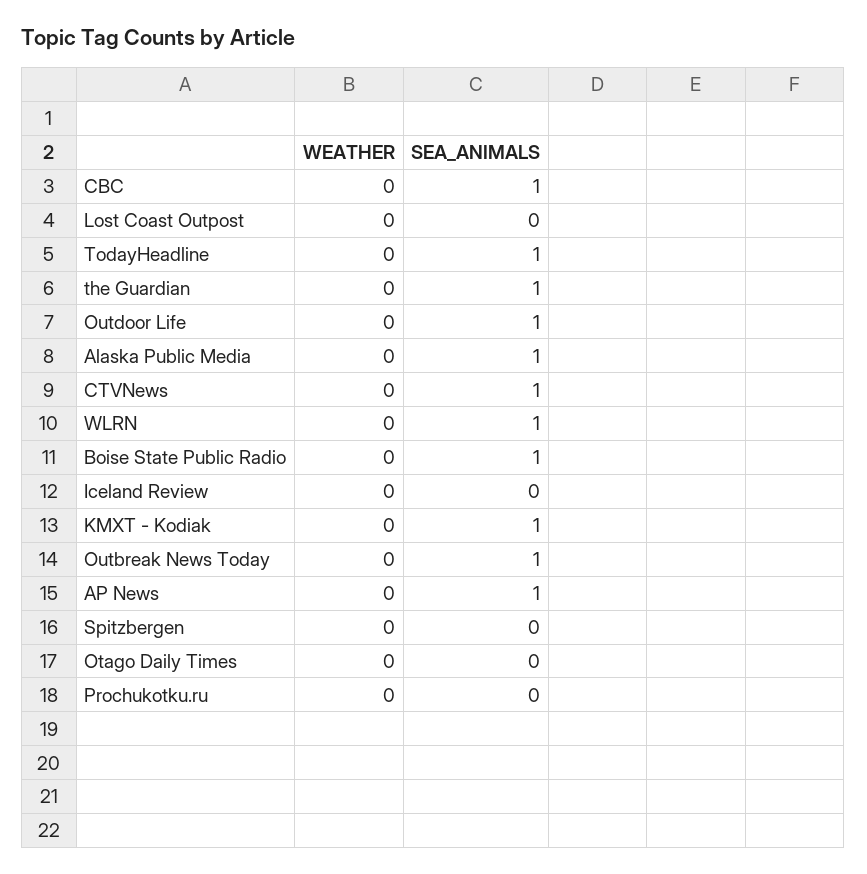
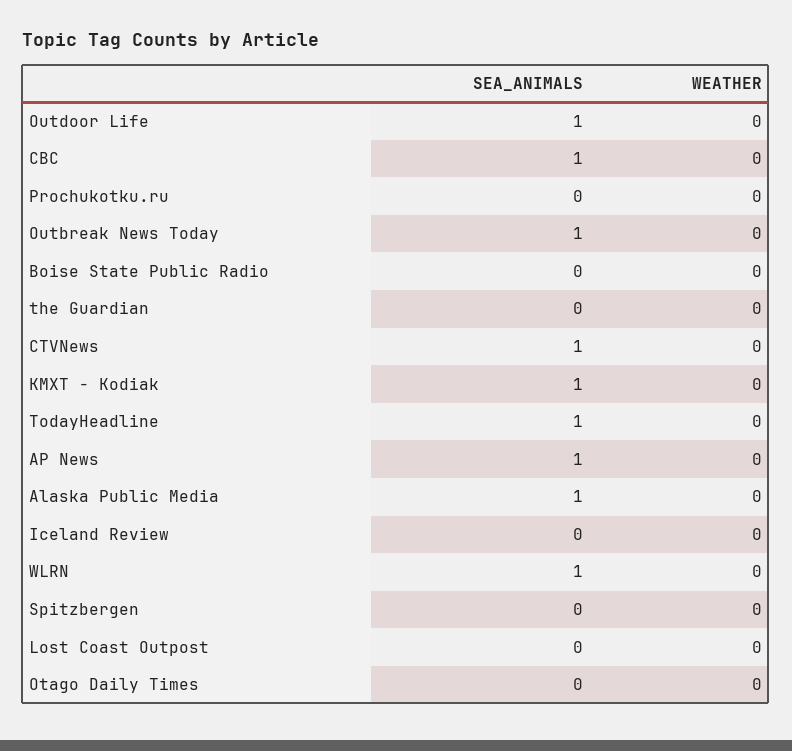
SEA_ANIMALS, the Guardian: 1 -> 0
SEA_ANIMALS, Boise State Public Radio: 1 -> 0

